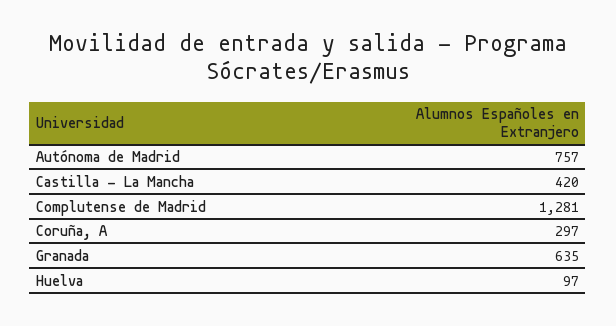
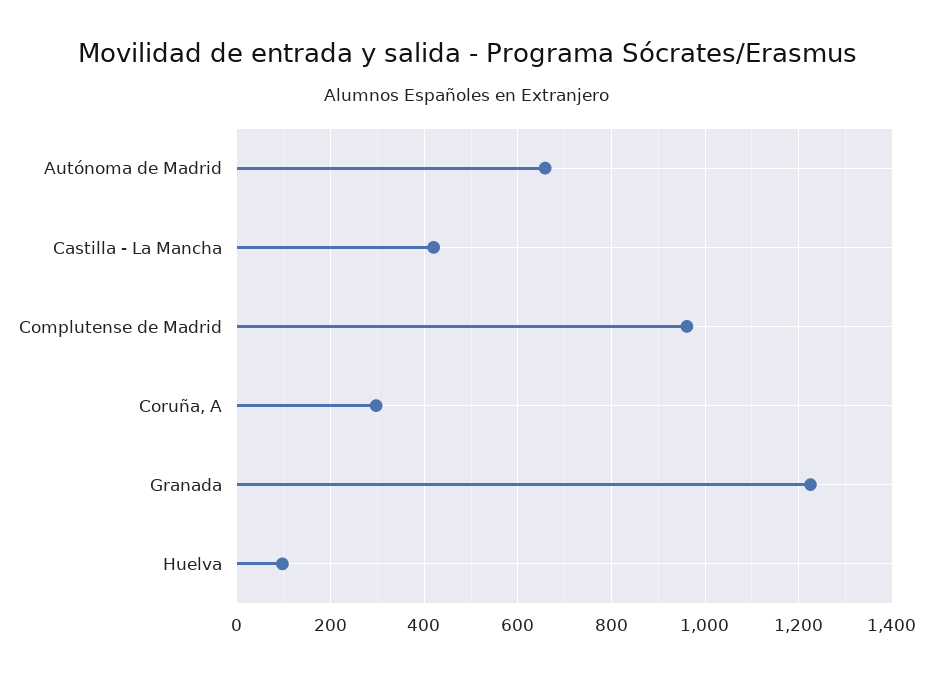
Autónoma de Madrid: 757 -> 660
Complutense de Madrid: 1281 -> 960
Granada: 635 -> 1220

